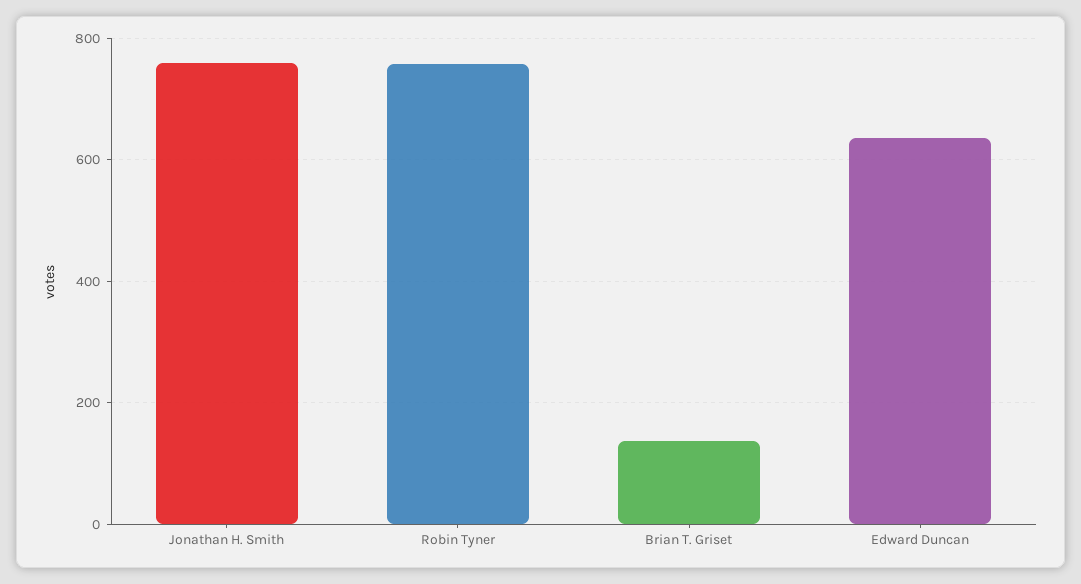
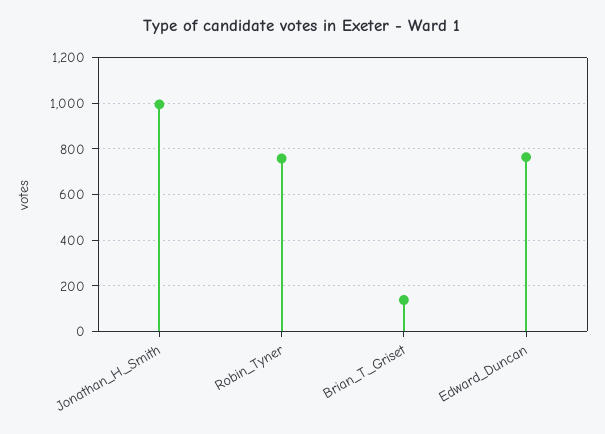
Jonathan H. Smith: 760 -> 1000
Edward Duncan: 640 -> 750

